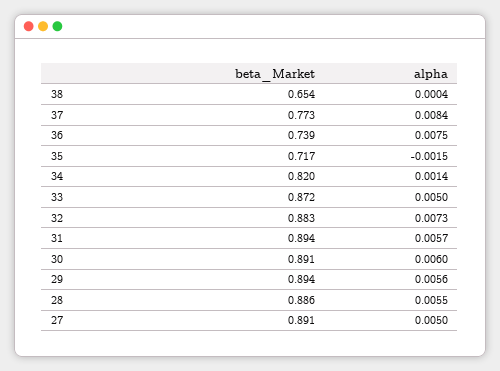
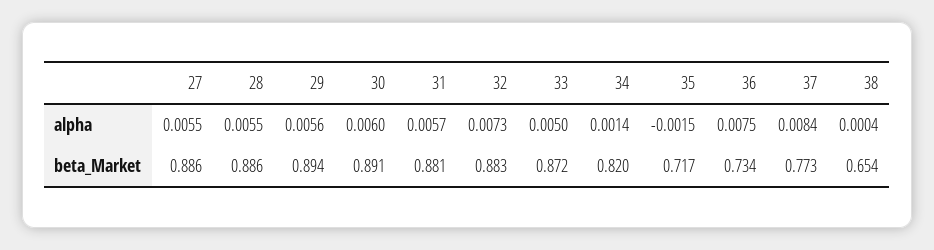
beta_Market, 36: 0.739 -> 0.734
beta_Market, 31: 0.894 -> 0.881
beta_Market, 27: 0.891 -> 0.886
alpha, 27: 0.005 -> 0.0055

